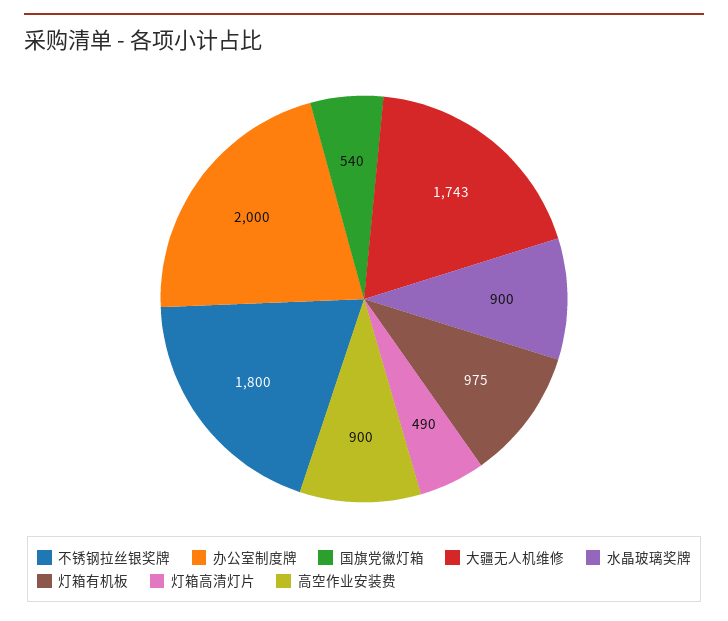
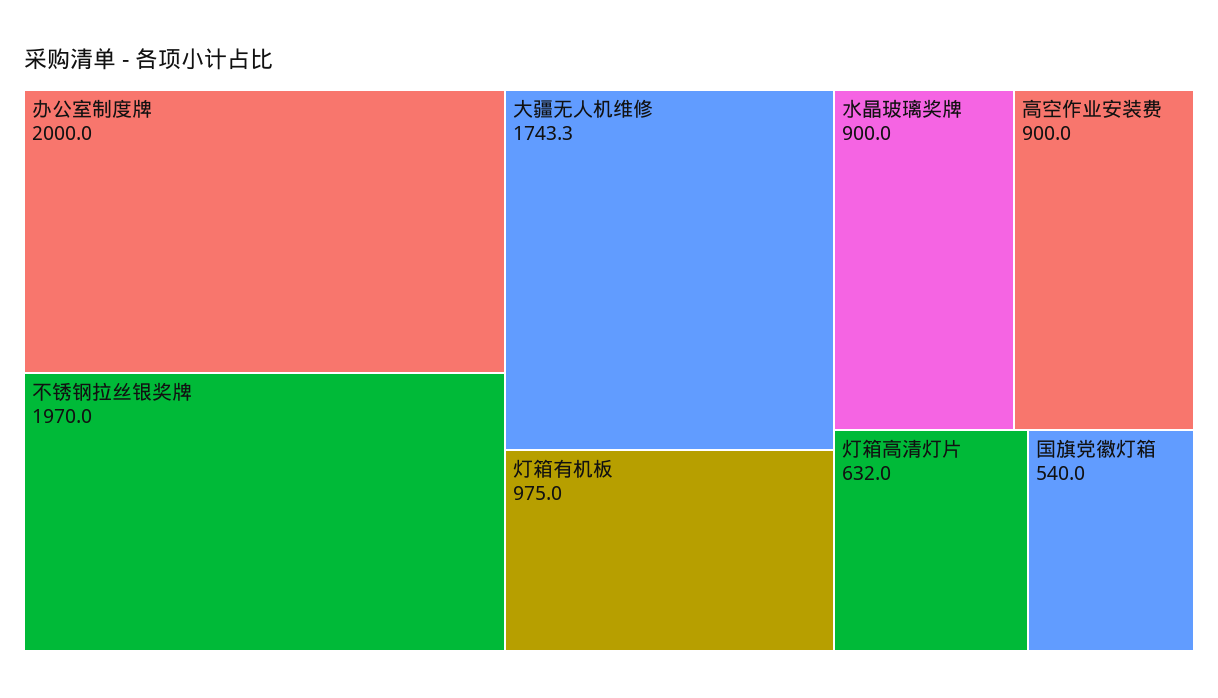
不锈钢拉丝银奖牌: 1800 -> 1970
灯箱高清灯片: 490 -> 632

